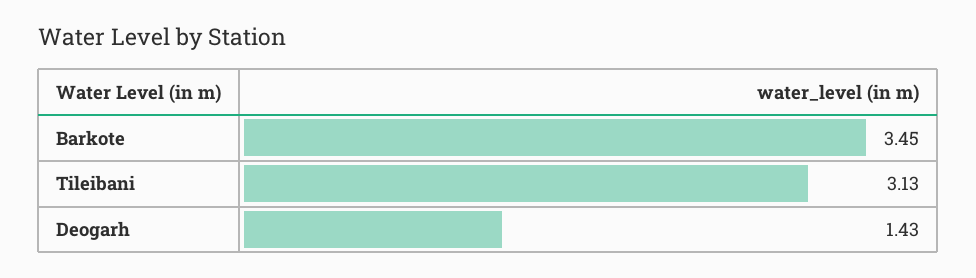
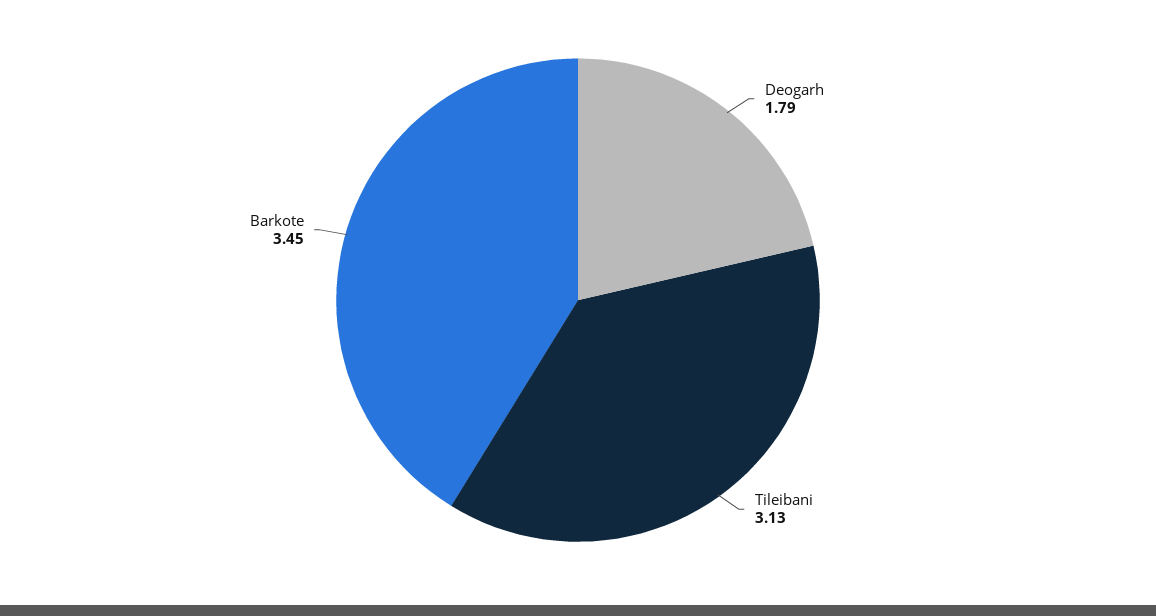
Deogarh: 1.43 -> 1.79

